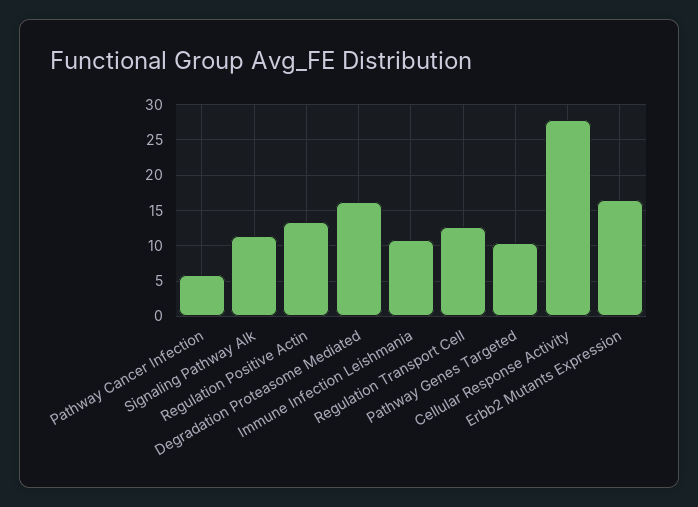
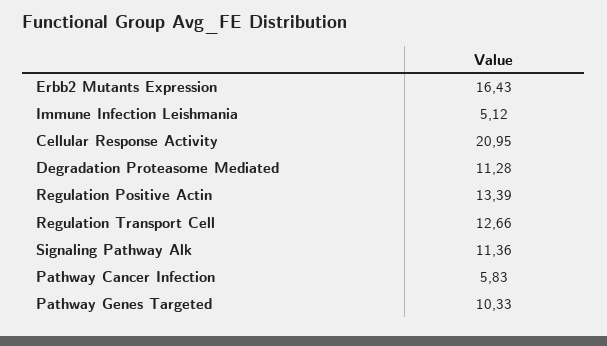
Degradation Proteasome Mediated: 16 -> 11.28
Immune Infection Leishmania: 11 -> 5.12
Cellular Response Activity: 28 -> 20.95

